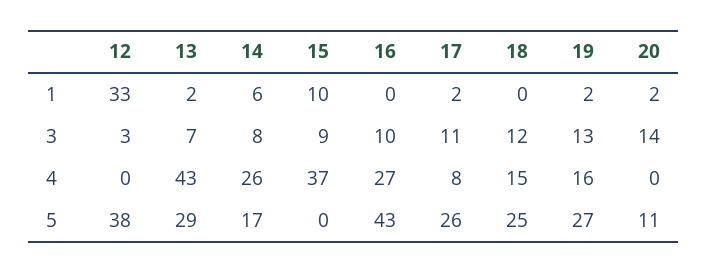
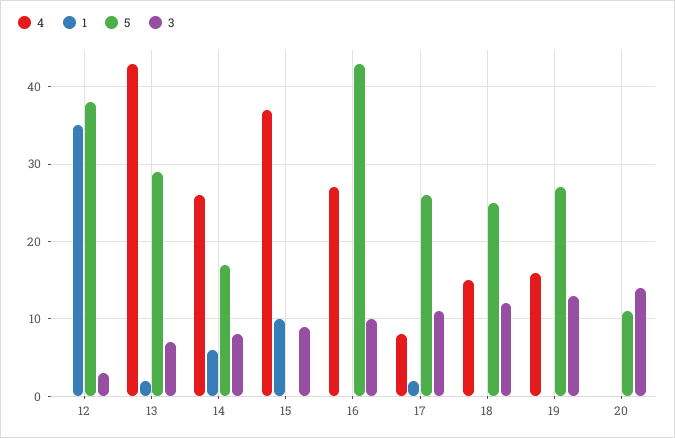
1, 12: 33 -> 35
1, 19: 2 -> 0
1, 20: 2 -> 0

